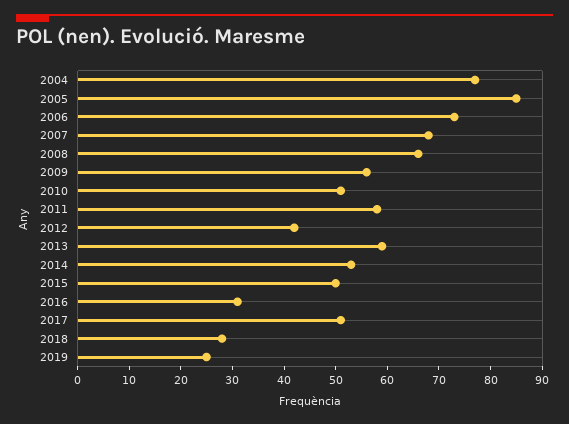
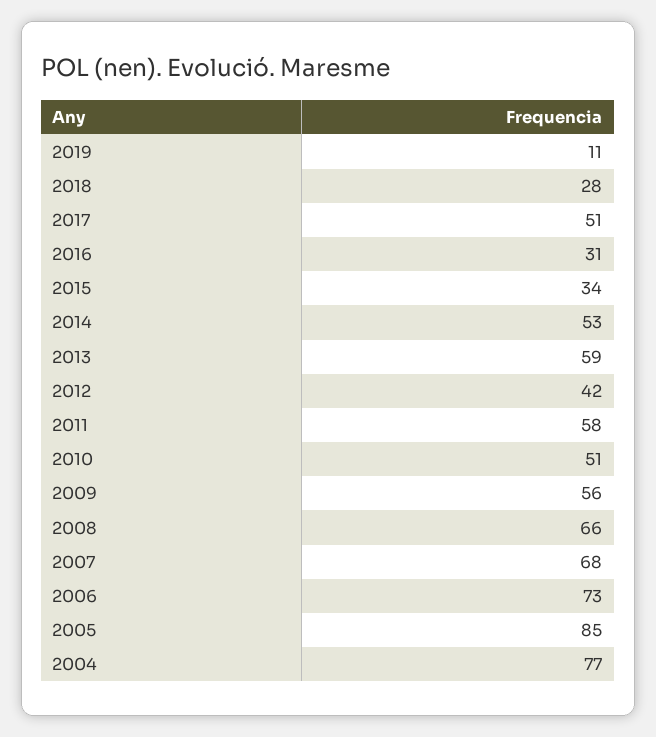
2015: 50 -> 34
2019: 25 -> 11

